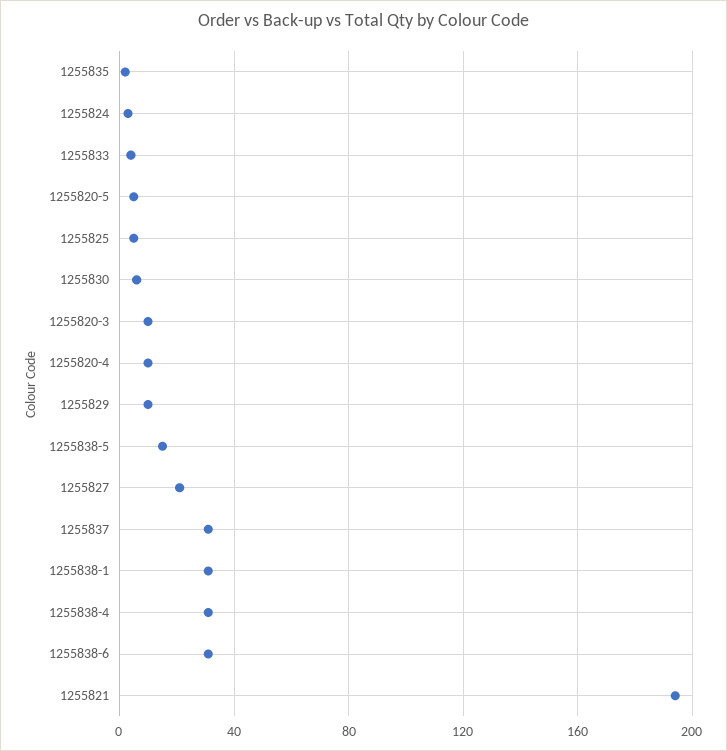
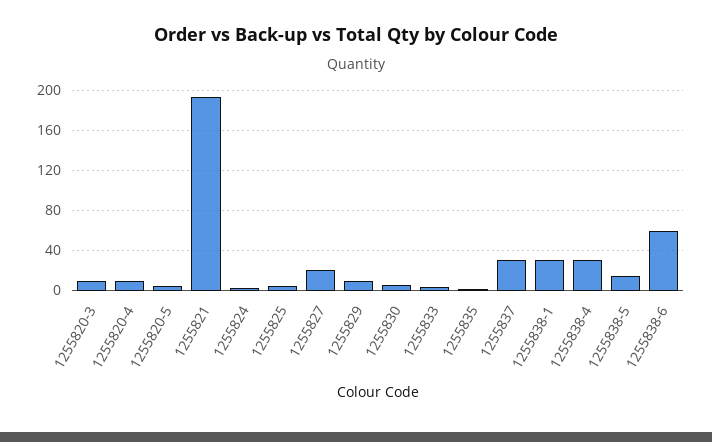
1255838-6: 30 -> 60

